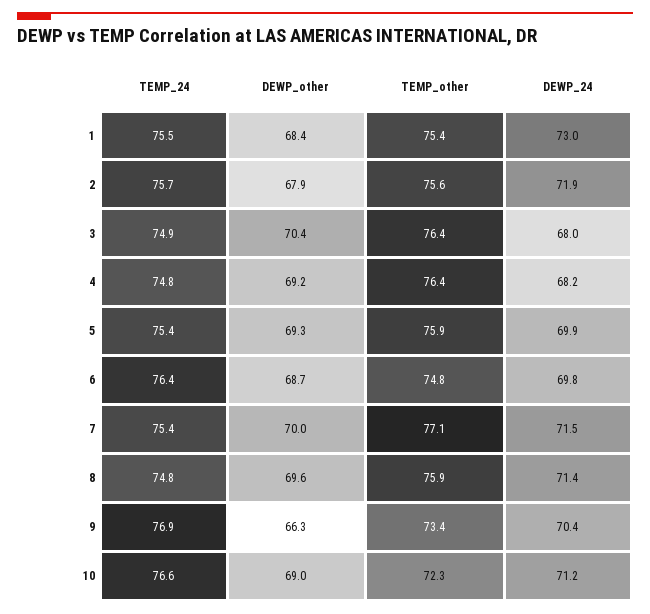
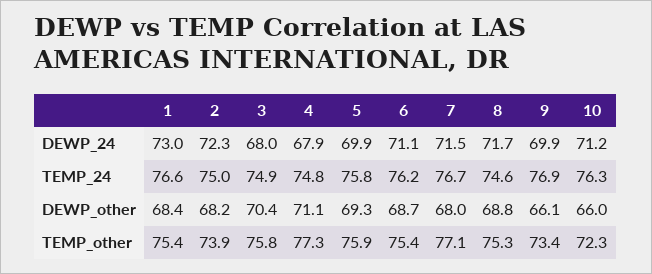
TEMP_24, 1: 75.5 -> 76.6
TEMP_24, 2: 75.7 -> 75
DEWP_other, 2: 67.9 -> 68.2
TEMP_other, 2: 75.6 -> 73.9
DEWP_24, 2: 71.9 -> 72.3
TEMP_other, 3: 76.4 -> 75.8
DEWP_other, 4: 69.2 -> 71.1
TEMP_other, 4: 76.4 -> 77.3
DEWP_24, 4: 68.2 -> 67.9
TEMP_24, 5: 75.4 -> 75.8
TEMP_24, 6: 76.4 -> 76.2
TEMP_other, 6: 74.8 -> 75.4
DEWP_24, 6: 69.8 -> 71.1
TEMP_24, 7: 75.4 -> 76.7
DEWP_other, 7: 70 -> 68
TEMP_24, 8: 74.8 -> 74.6
DEWP_other, 8: 69.6 -> 68.8
TEMP_other, 8: 75.9 -> 75.3
DEWP_24, 8: 71.4 -> 71.7
DEWP_other, 9: 66.3 -> 66.1
DEWP_24, 9: 70.4 -> 69.9
TEMP_24, 10: 76.6 -> 76.3
DEWP_other, 10: 69 -> 66

